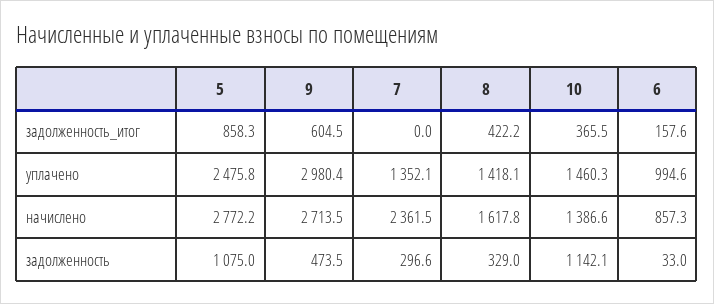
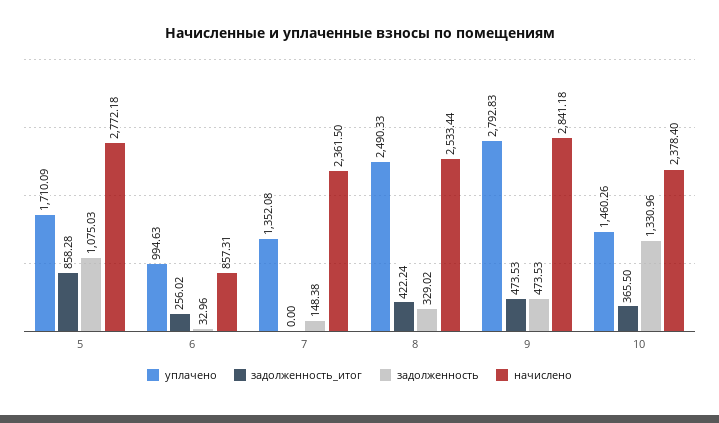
задолженность_итог, 9: 604.5 -> 473.53
задолженность_итог, 6: 157.6 -> 256.02
уплачено, 5: 2475.8 -> 1710.09
уплачено, 9: 2980.4 -> 2792.83
уплачено, 8: 1418.1 -> 2490.33
начислено, 9: 2713.5 -> 2841.18
начислено, 8: 1617.8 -> 2533.44
начислено, 10: 1386.6 -> 2378.4
задолженность, 7: 296.6 -> 148.38
задолженность, 10: 1142.1 -> 1330.96

